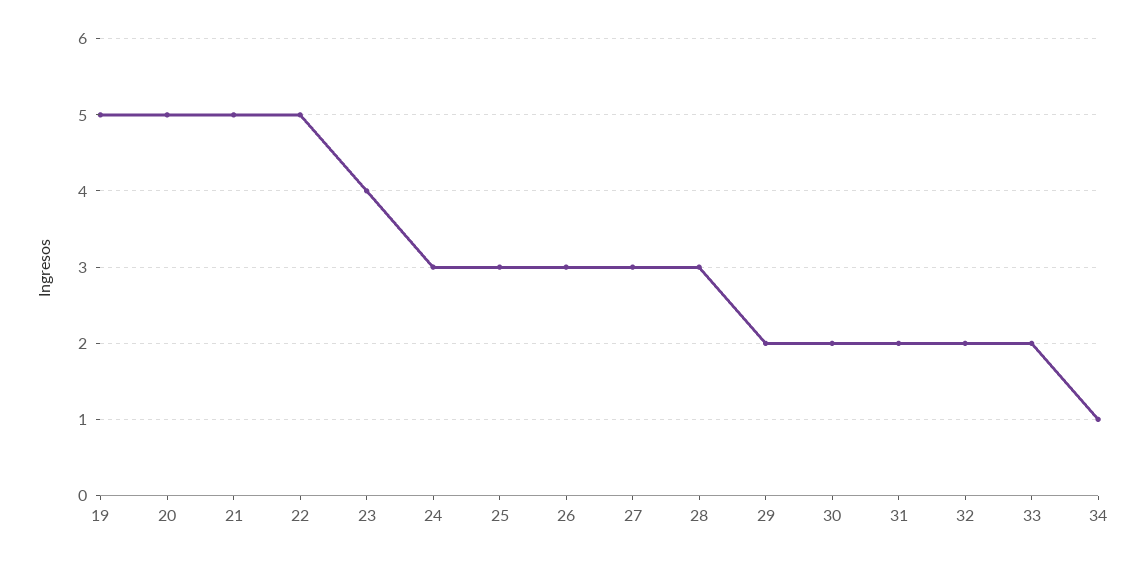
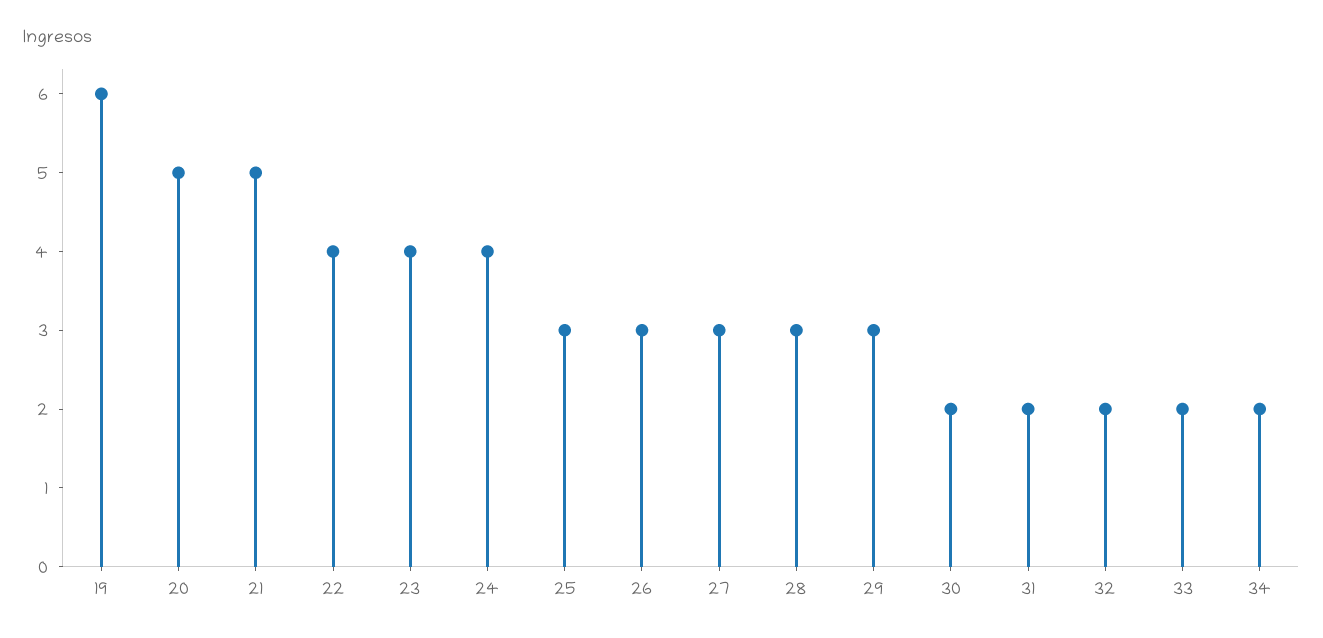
19: 5 -> 6
22: 5 -> 4
24: 3 -> 4
29: 2 -> 3
34: 1 -> 2

